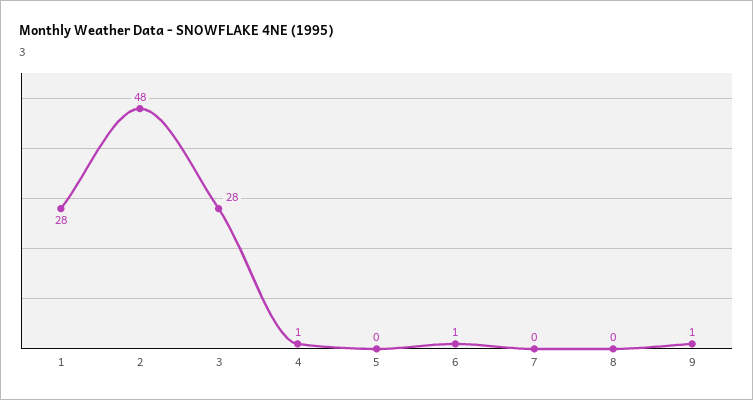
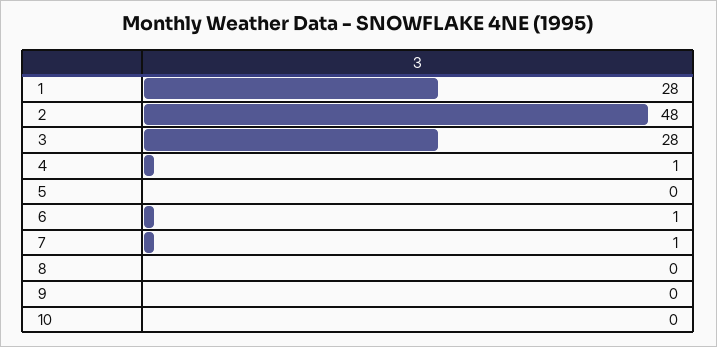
7: 0 -> 1
9: 1 -> 0
10: none -> 0

